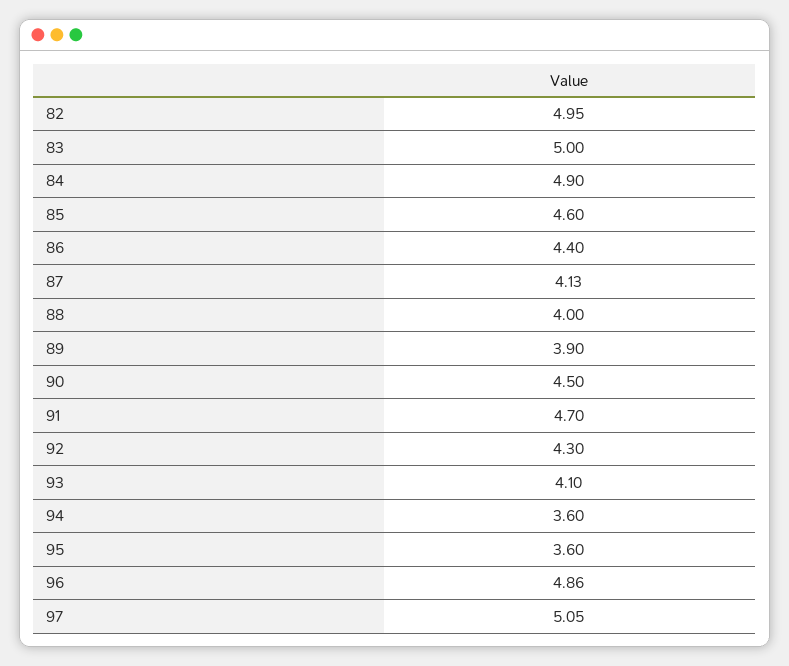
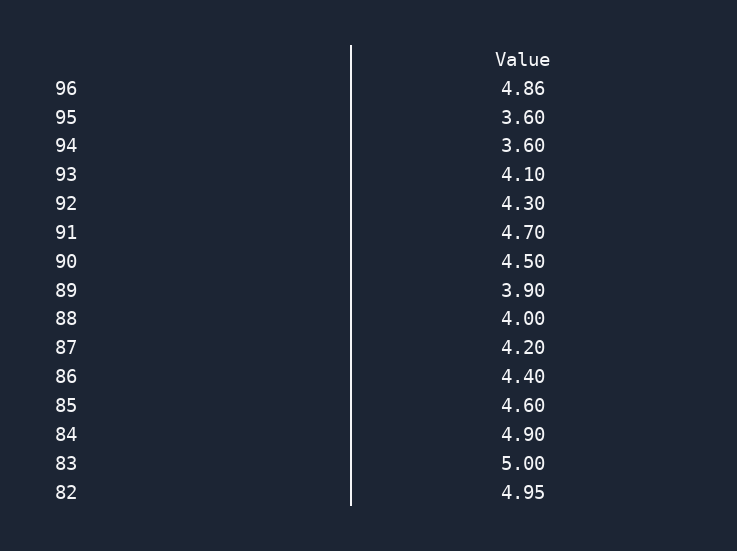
87: 4.13 -> 4.2
97: 5.05 -> none

